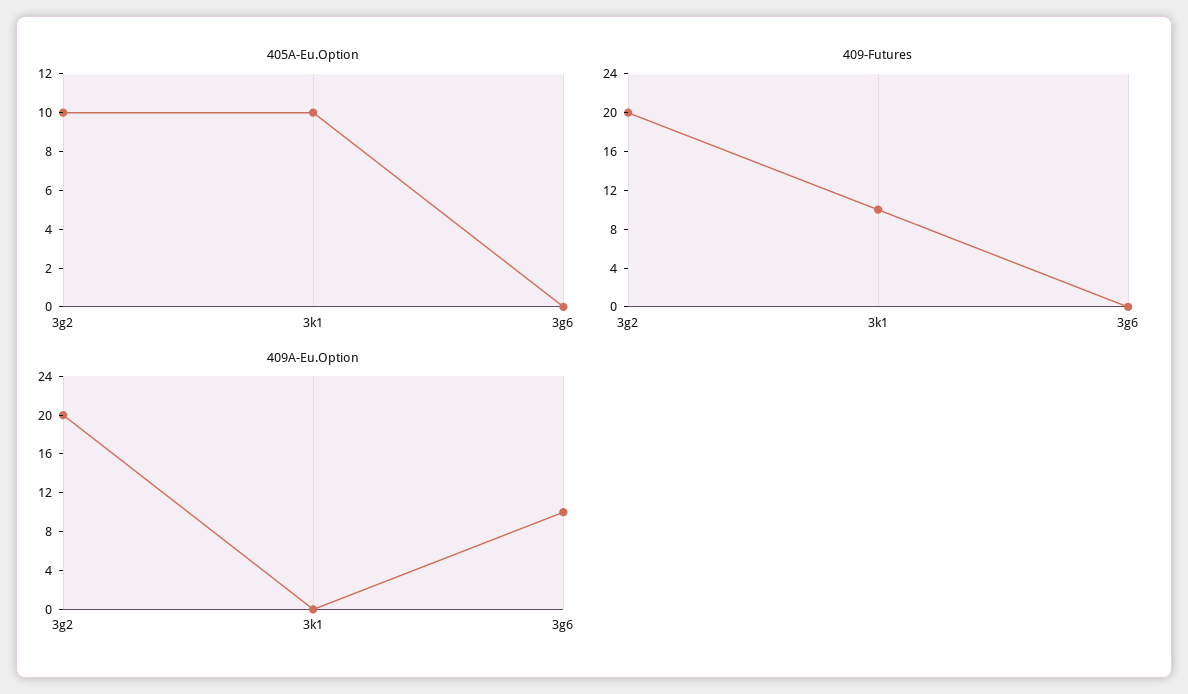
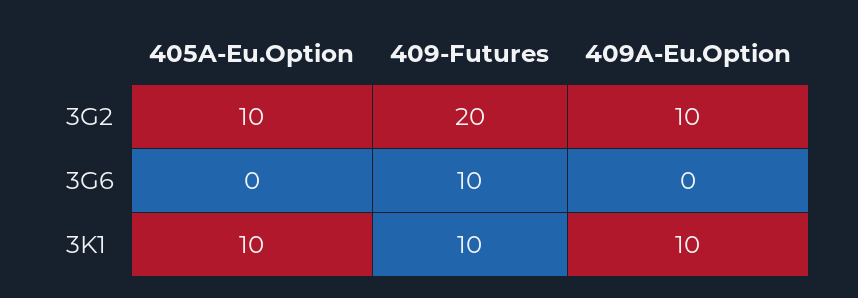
409-Futures, 3g6: 0 -> 10
409A-Eu.Option, 3g2: 20 -> 10
409A-Eu.Option, 3k1: 0 -> 10
409A-Eu.Option, 3g6: 10 -> 0

